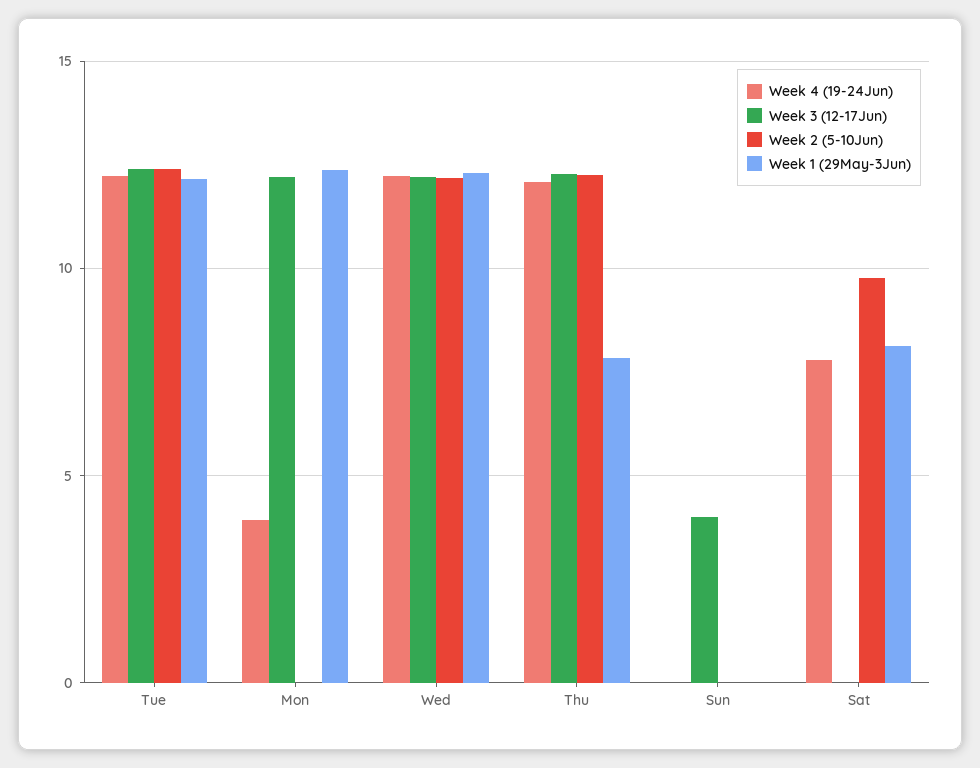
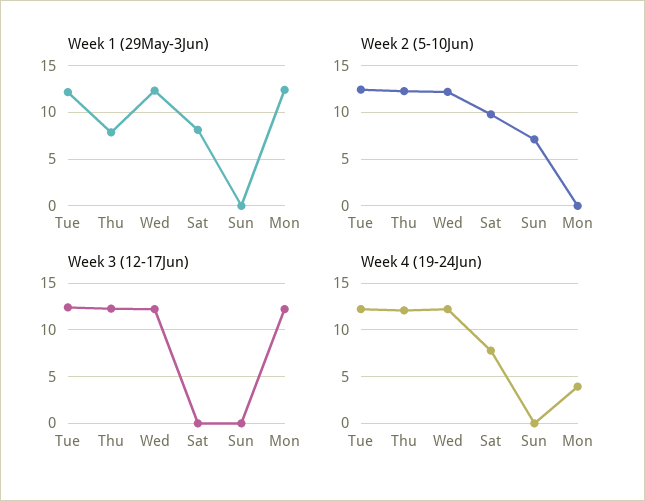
Week 3 (12-17Jun), Sun: 4 -> 0
Week 2 (5-10Jun), Sun: 0 -> 7

